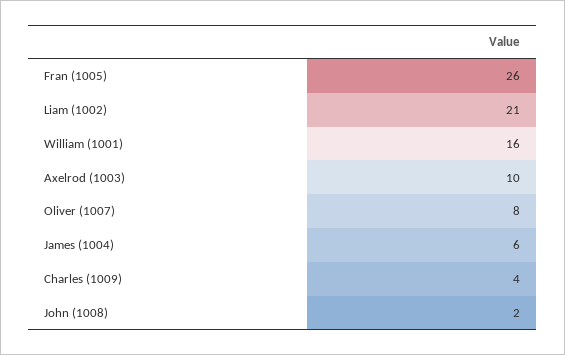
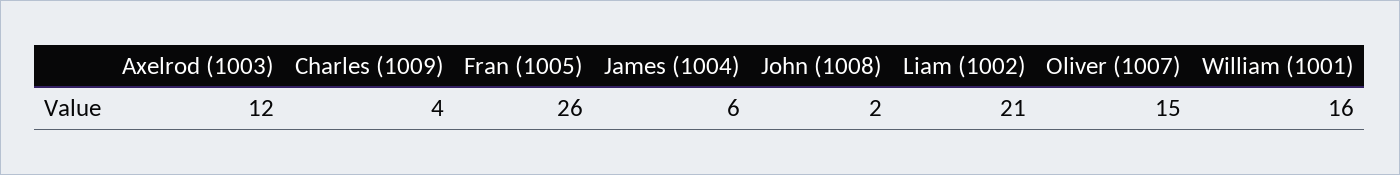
Axelrod (1003): 10 -> 12
Oliver (1007): 8 -> 15

